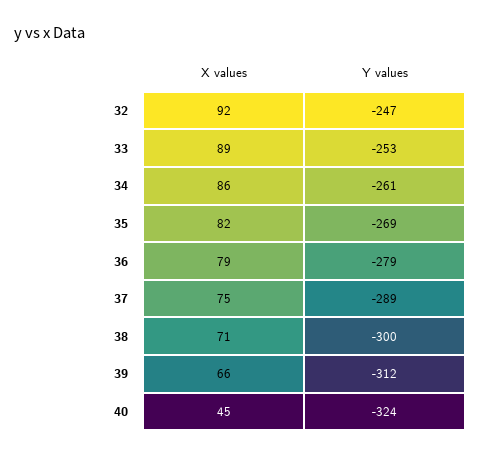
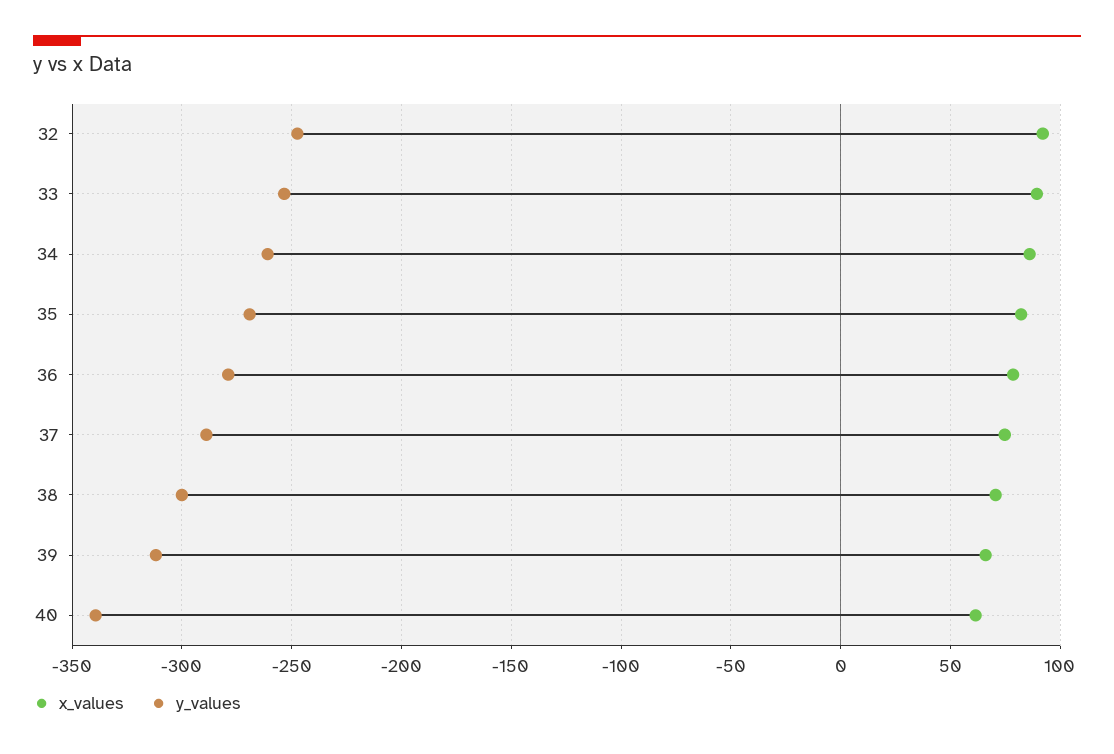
X values, 40: 45 -> 60
Y values, 40: -324 -> -340

